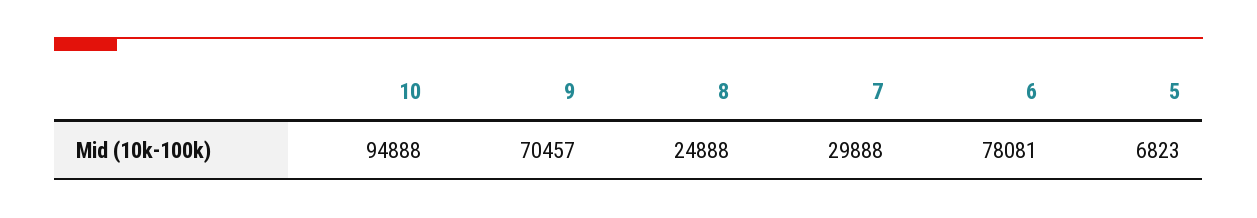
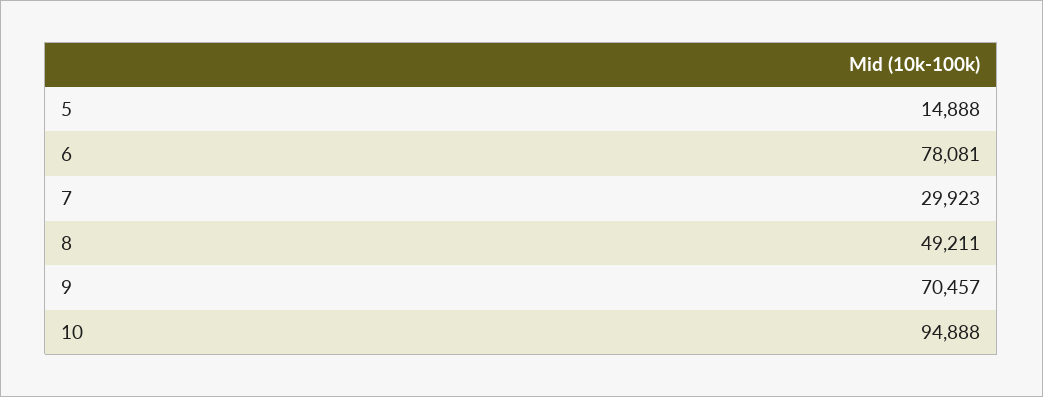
8: 24888 -> 49211
7: 29888 -> 29923
5: 6823 -> 14888

